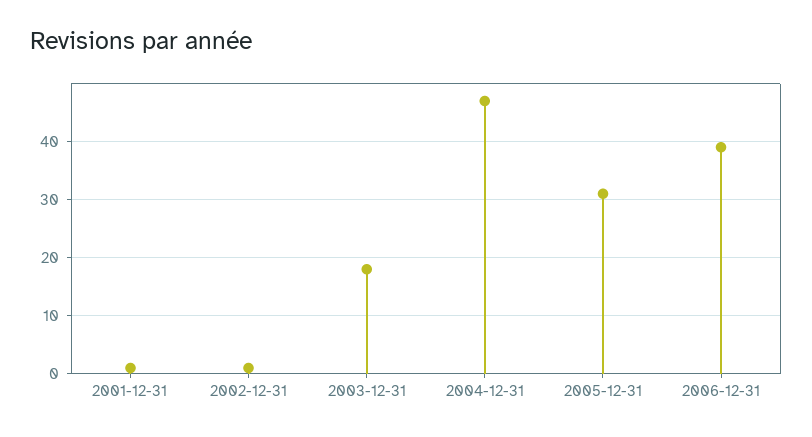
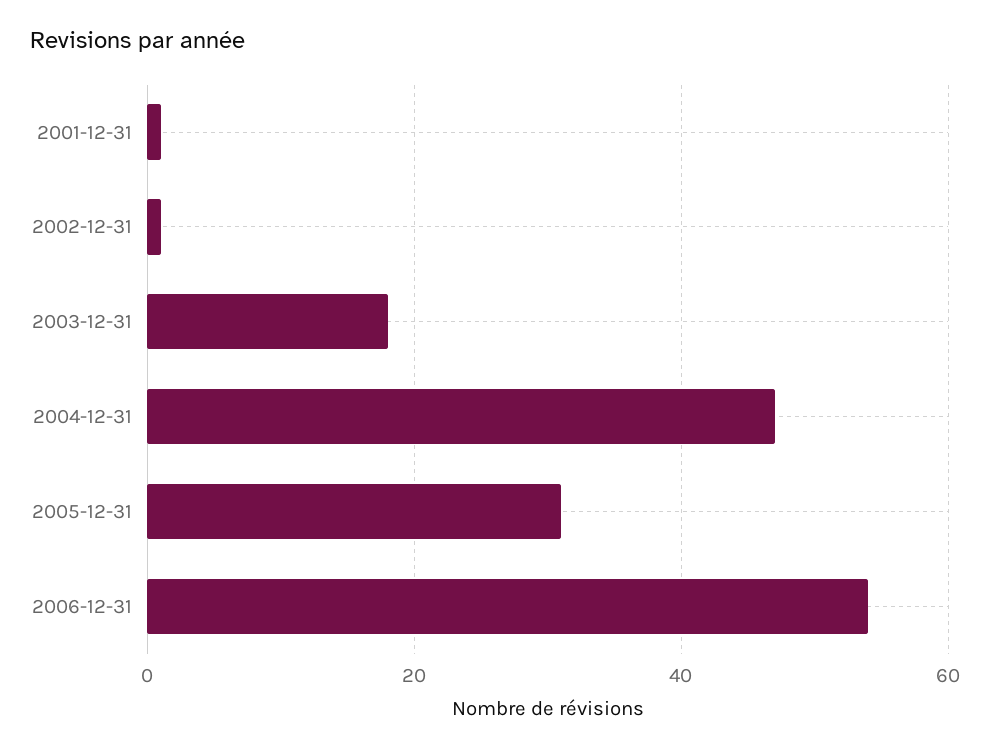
2006-12-31: 40 -> 55

